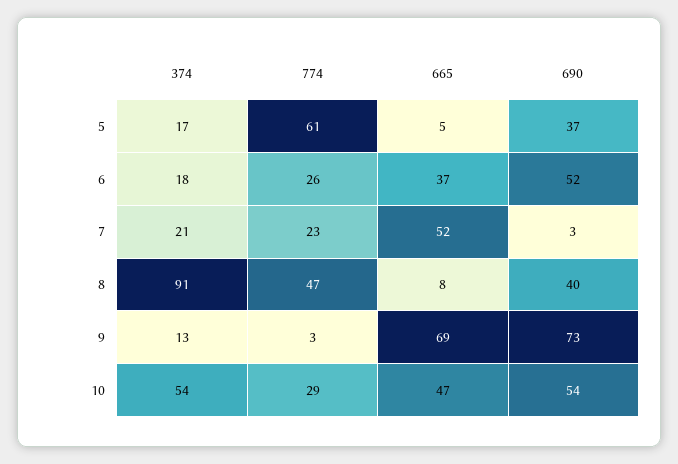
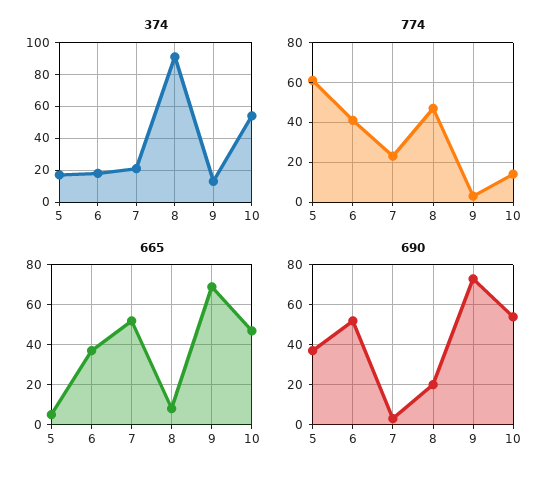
774, 6: 26 -> 40
690, 8: 40 -> 20
774, 10: 29 -> 15

